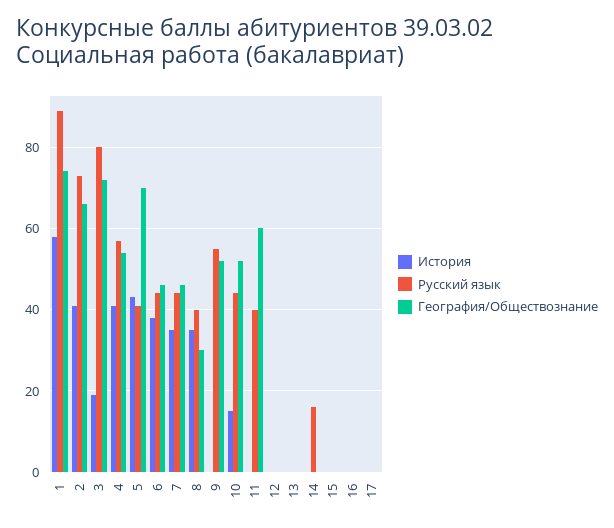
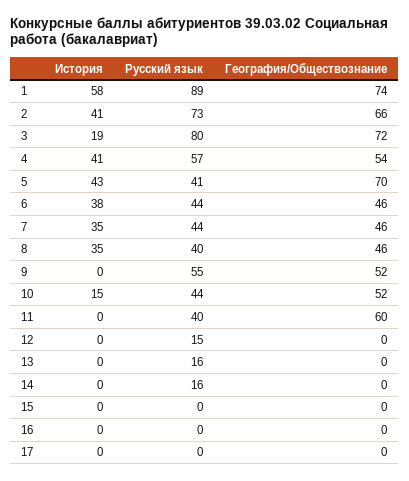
География/Обществознание, 8: 30 -> 46
Русский язык, 12: 0 -> 15
Русский язык, 13: 0 -> 16

